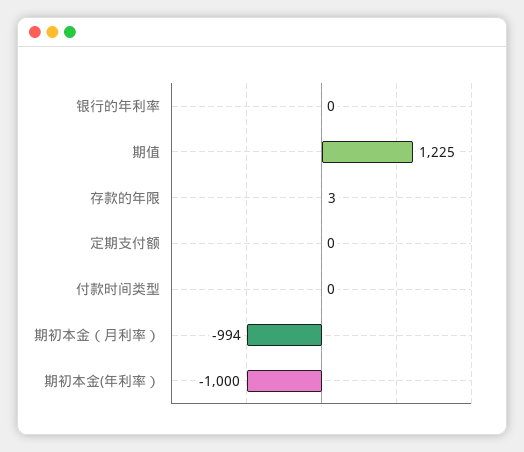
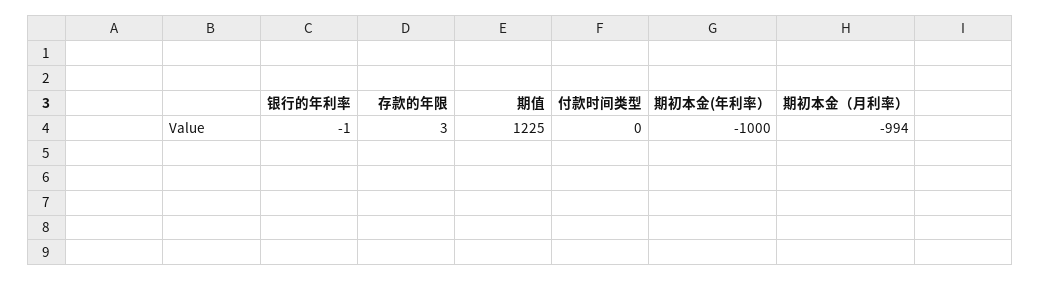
银行的年利率: 0 -> -1
定期支付额: 0 -> none

